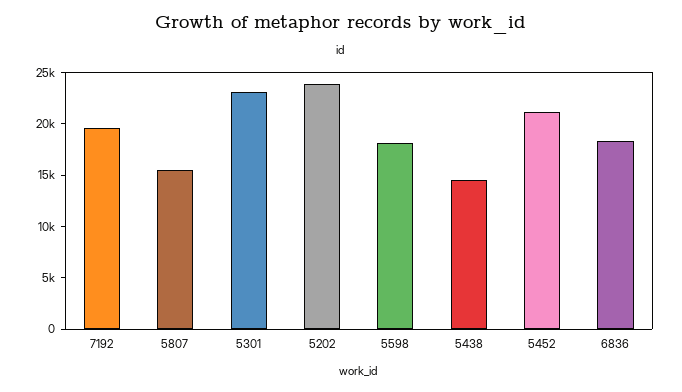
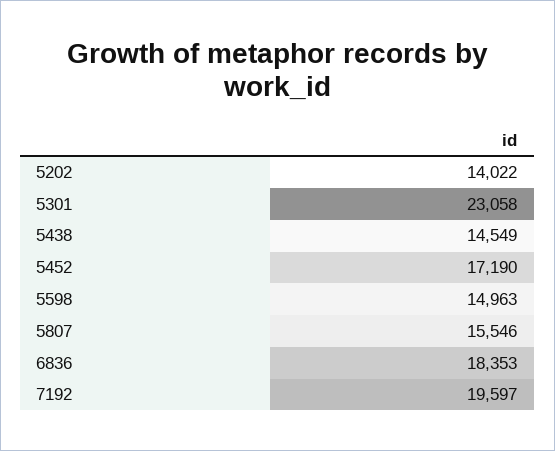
5202: 24000 -> 14022
5598: 18000 -> 14963
5452: 21000 -> 17190

